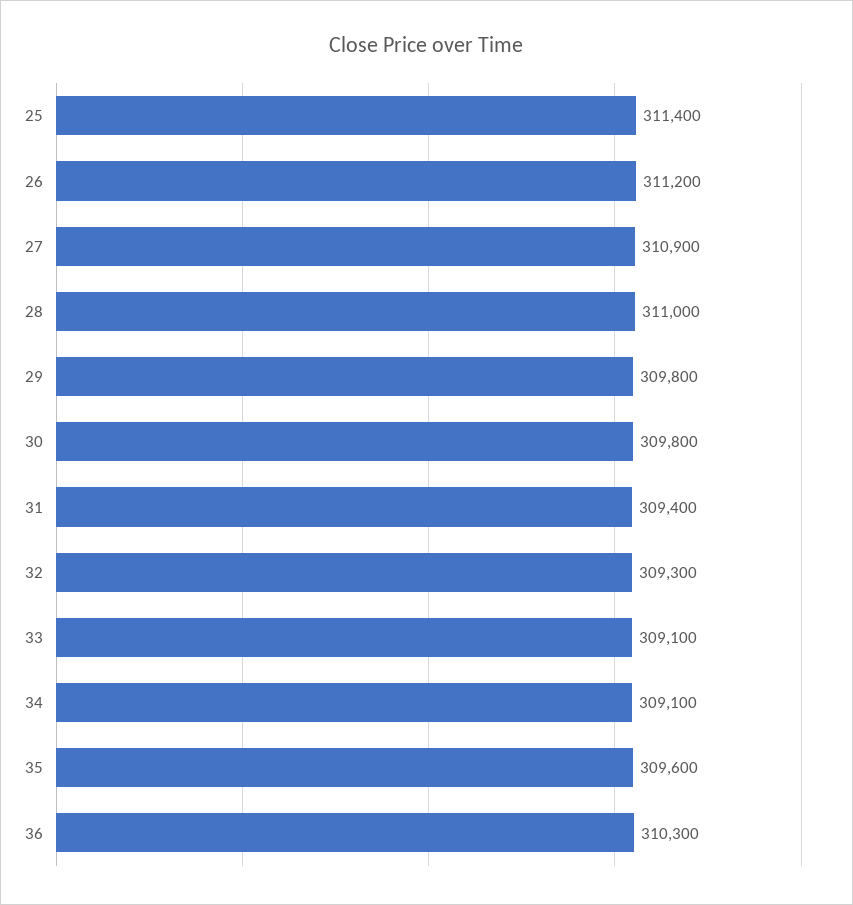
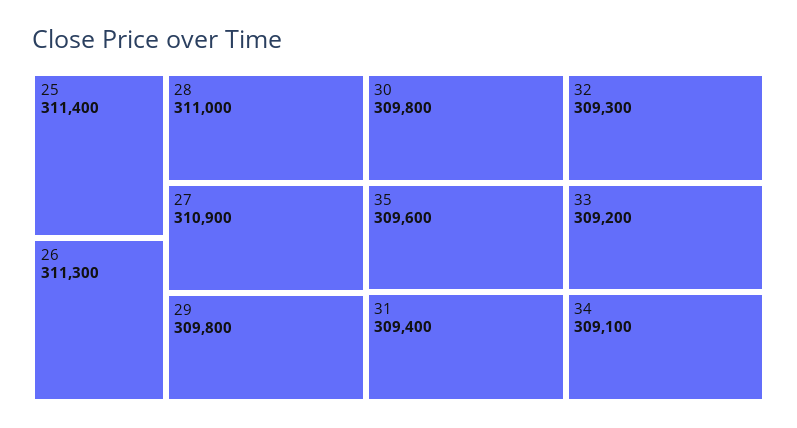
26: 311200 -> 311300
33: 309100 -> 309200
36: 310300 -> none

